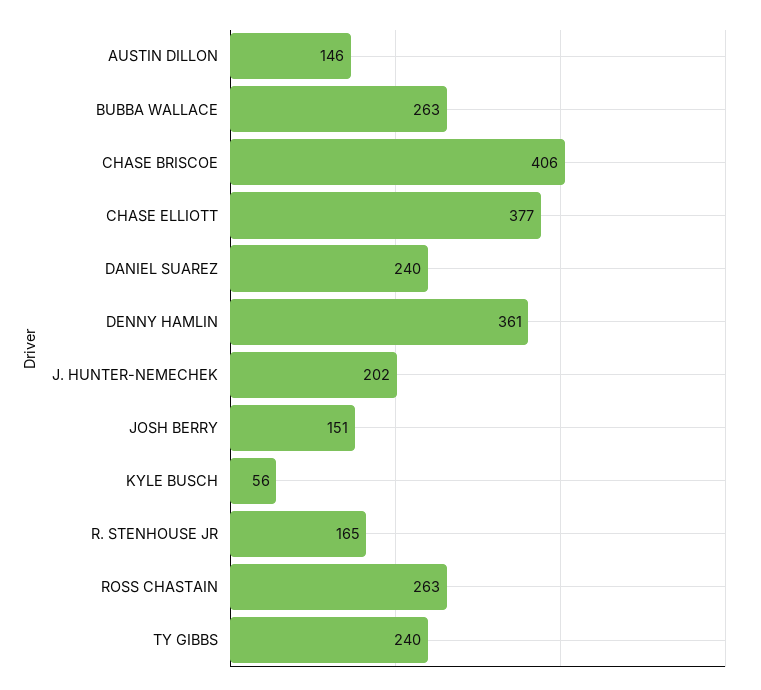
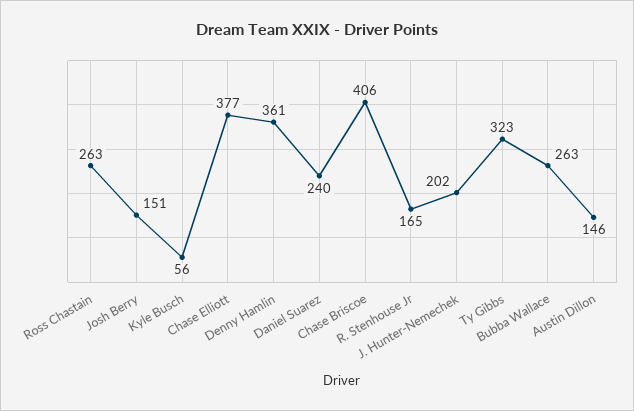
TY GIBBS: 240 -> 323

